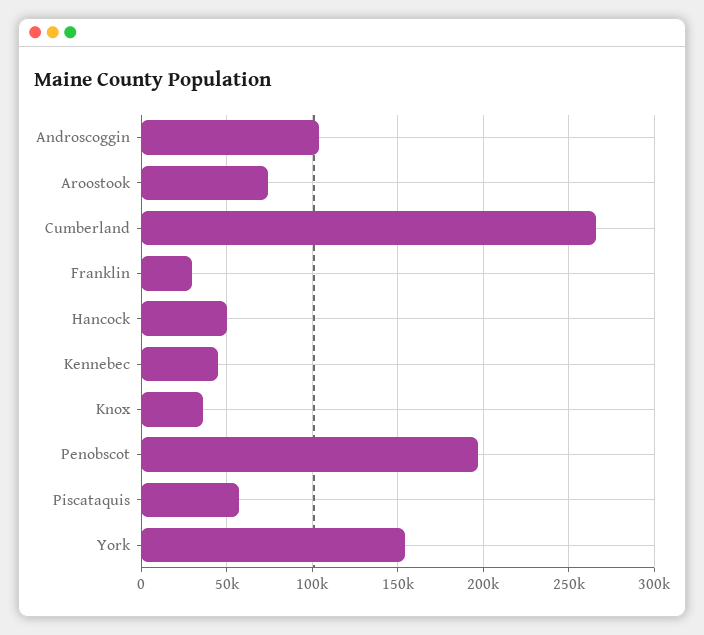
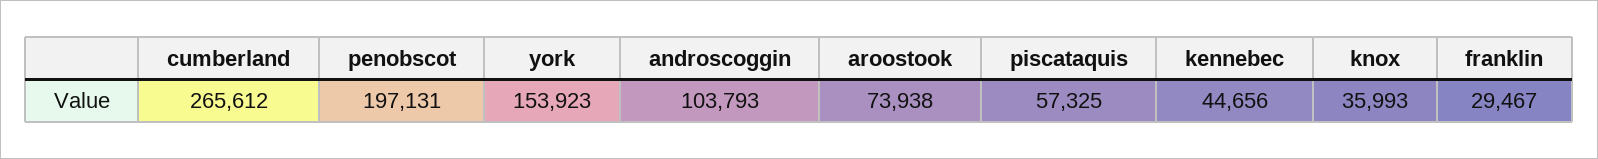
Hancock: 50000 -> none

